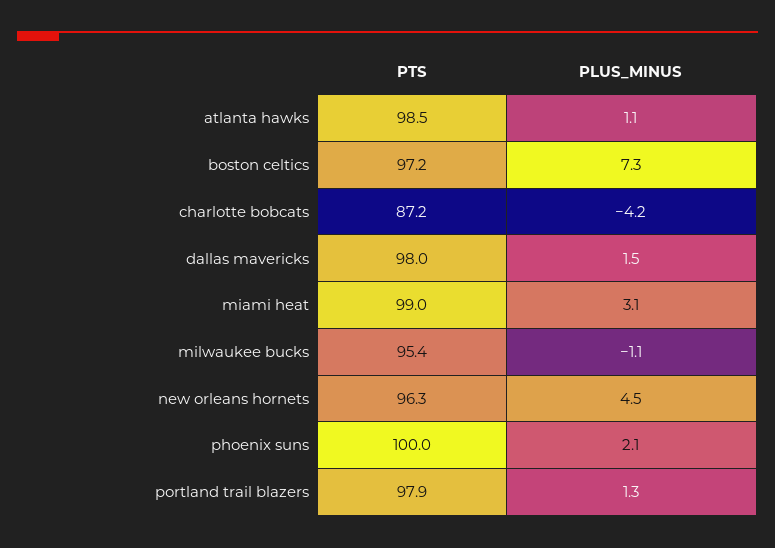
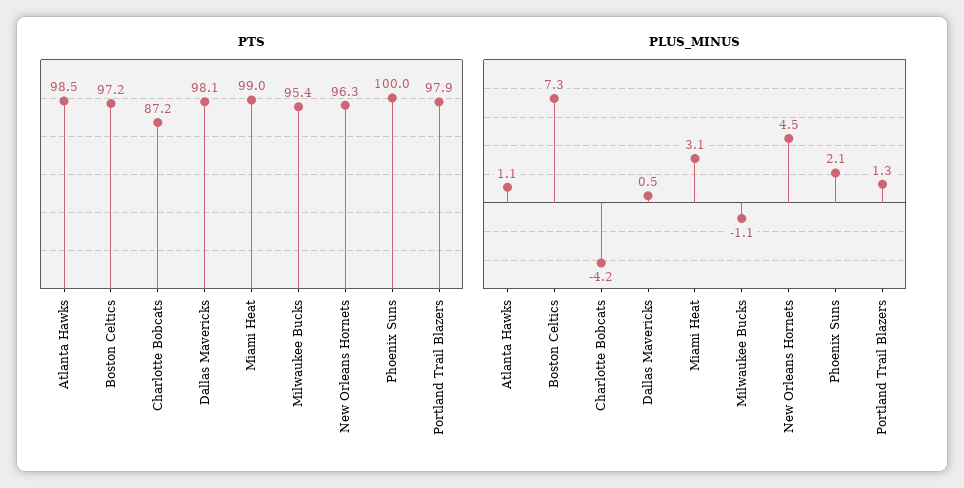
PTS, dallas mavericks: 98 -> 98.1
PLUS_MINUS, dallas mavericks: 1.5 -> 0.5

